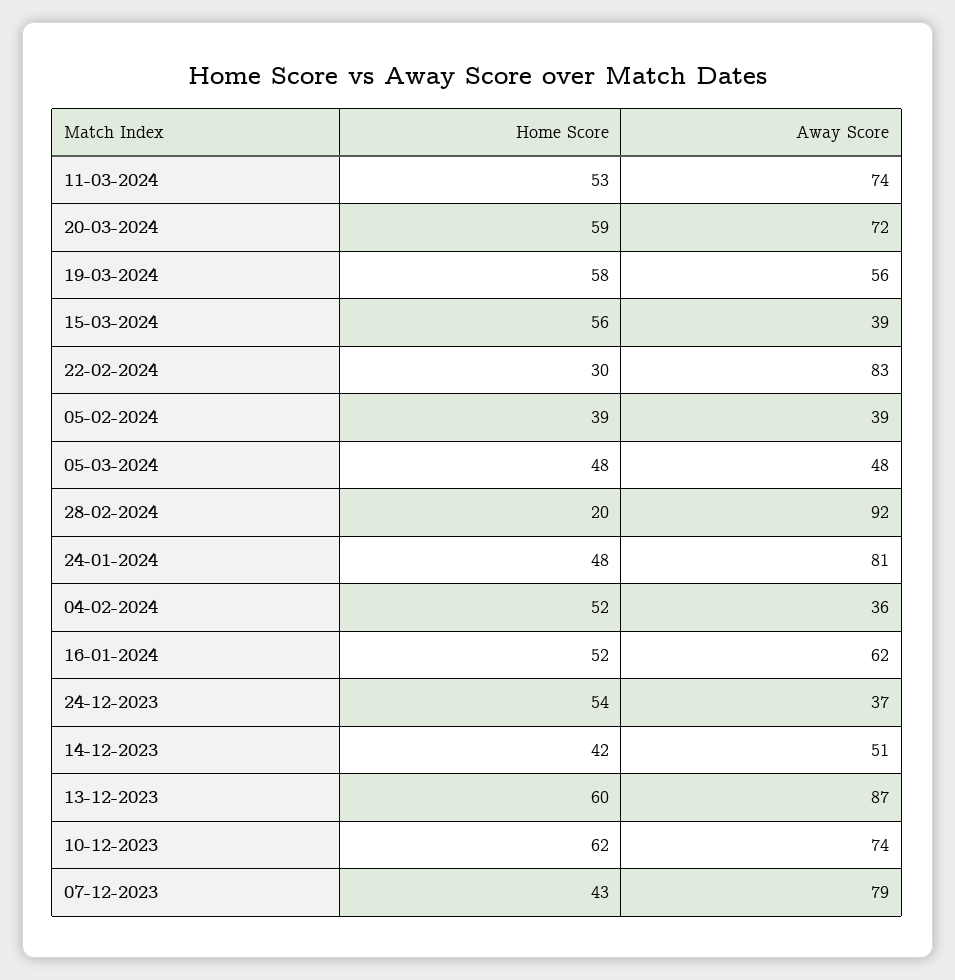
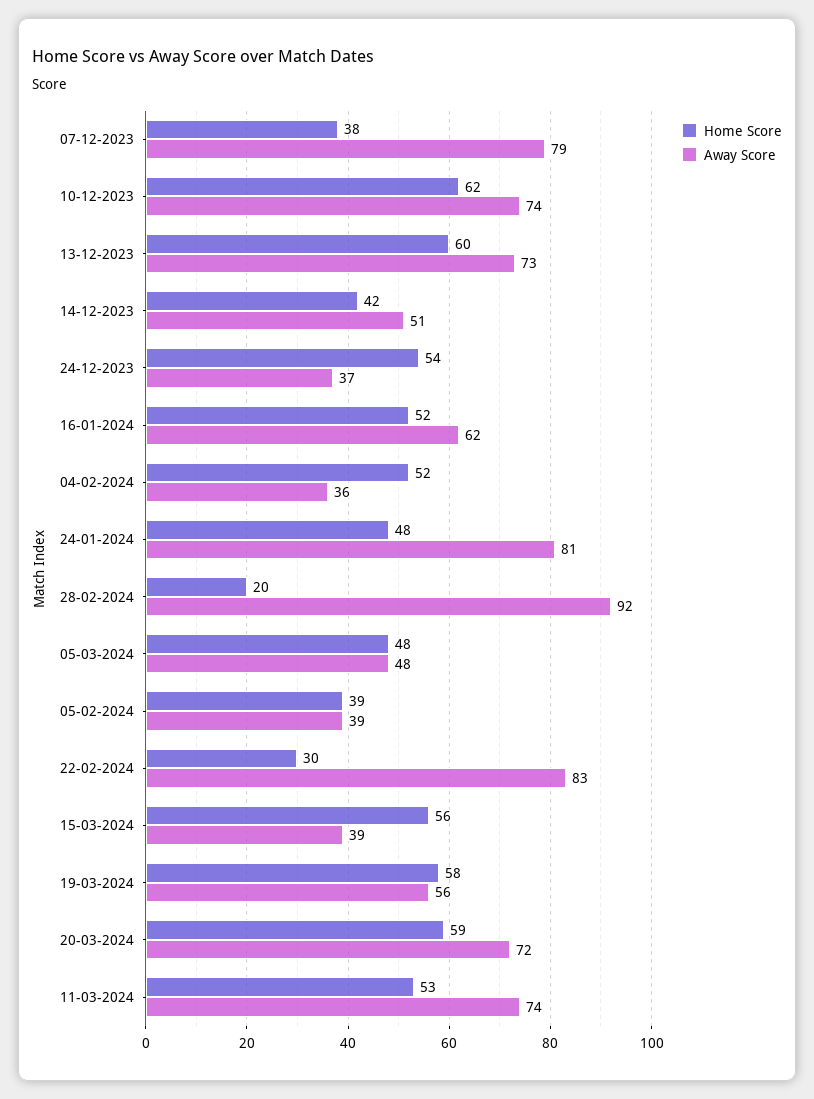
Away Score, 13-12-2023: 87 -> 73
Home Score, 07-12-2023: 43 -> 38

